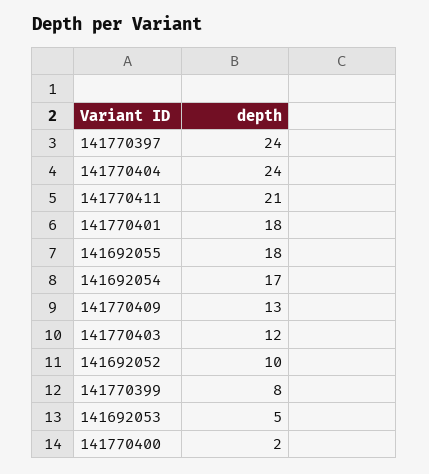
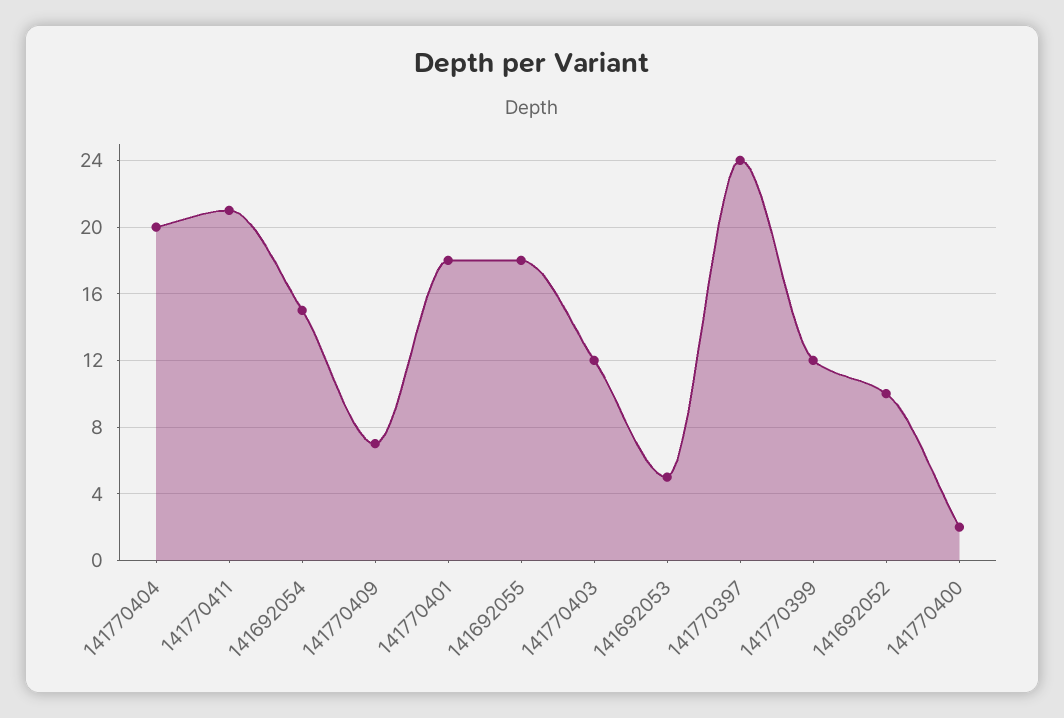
141770404: 24 -> 20
141692054: 17 -> 15
141770409: 13 -> 7
141770399: 8 -> 12

